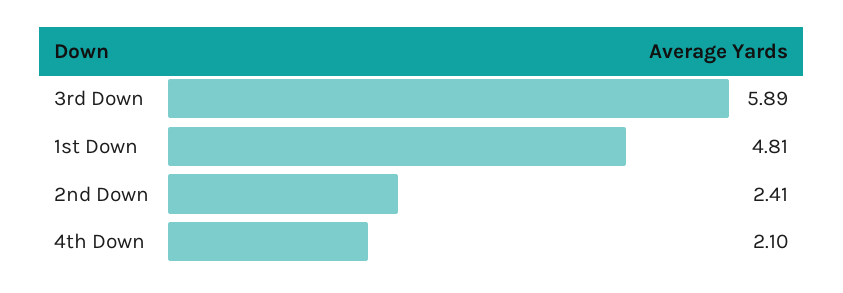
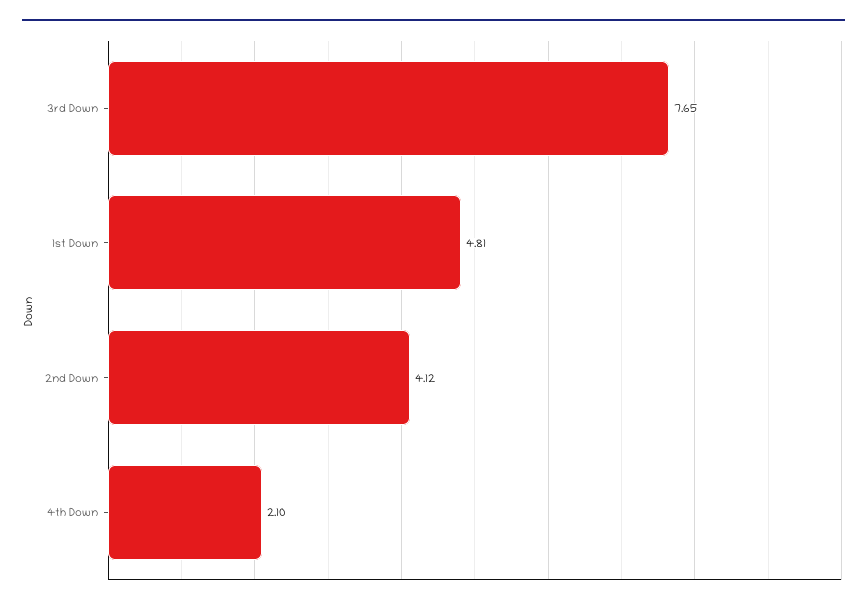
3rd Down: 5.89 -> 7.65
2nd Down: 2.41 -> 4.12

